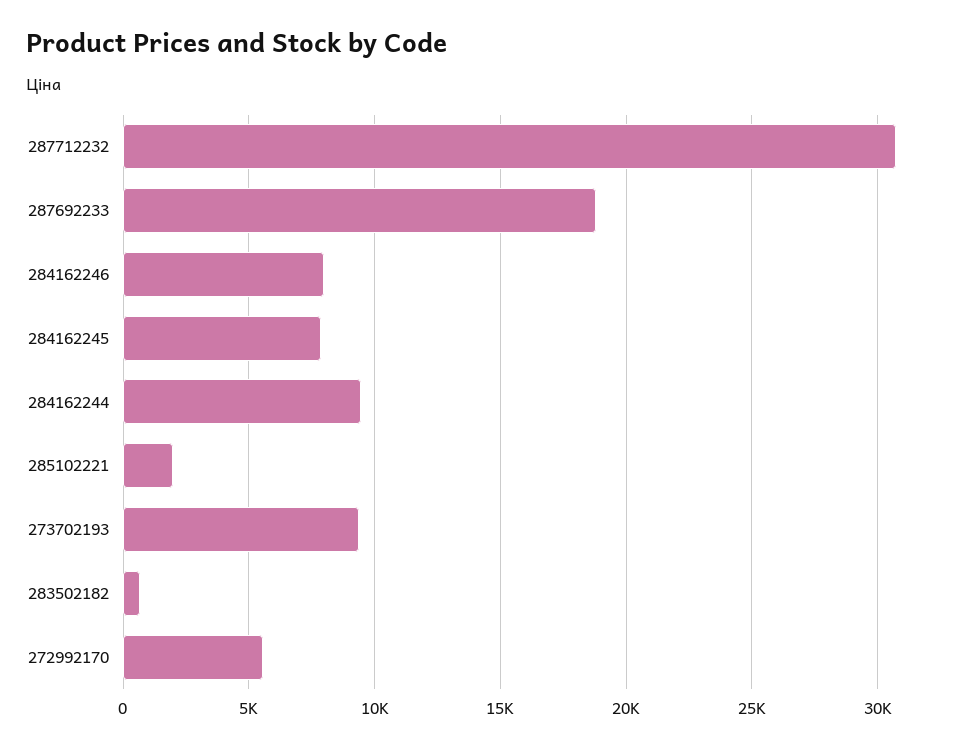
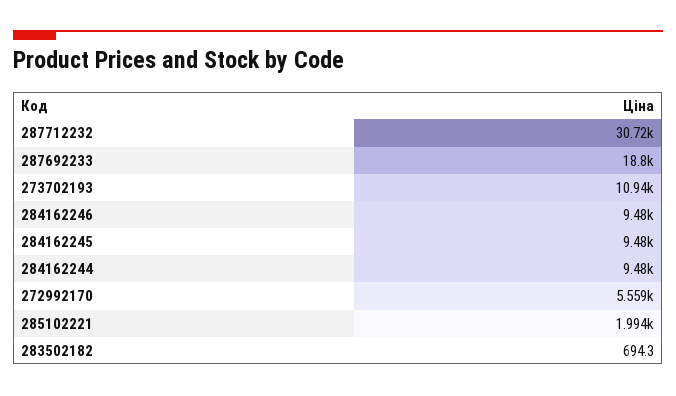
284162246: 8000 -> 9480
284162245: 8000 -> 9480
273702193: 9500 -> 10940

